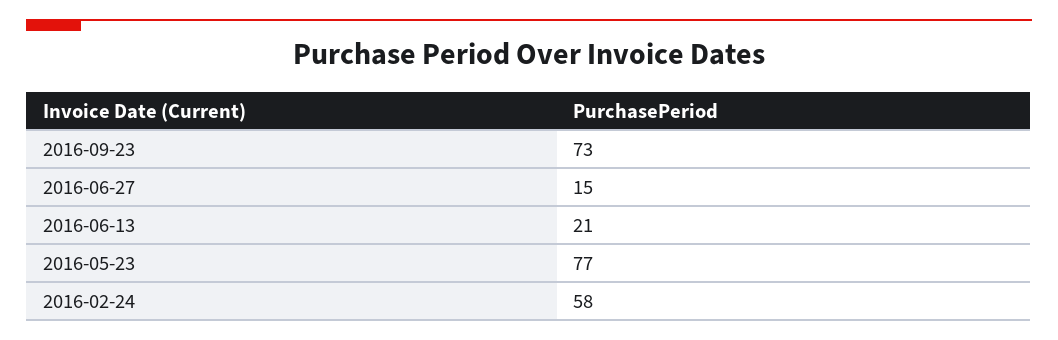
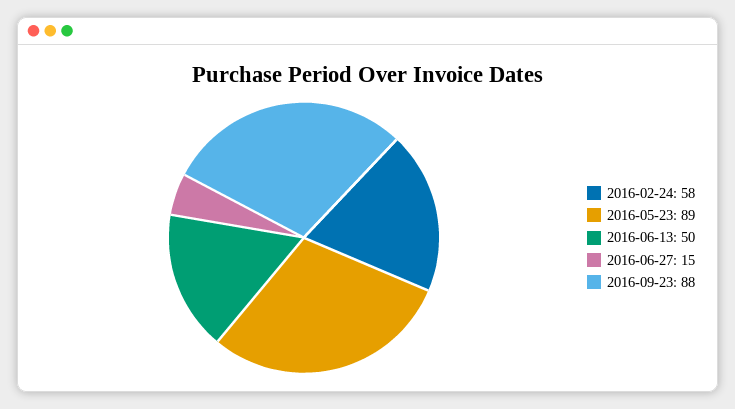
2016-09-23: 73 -> 88
2016-06-13: 21 -> 50
2016-05-23: 77 -> 89

